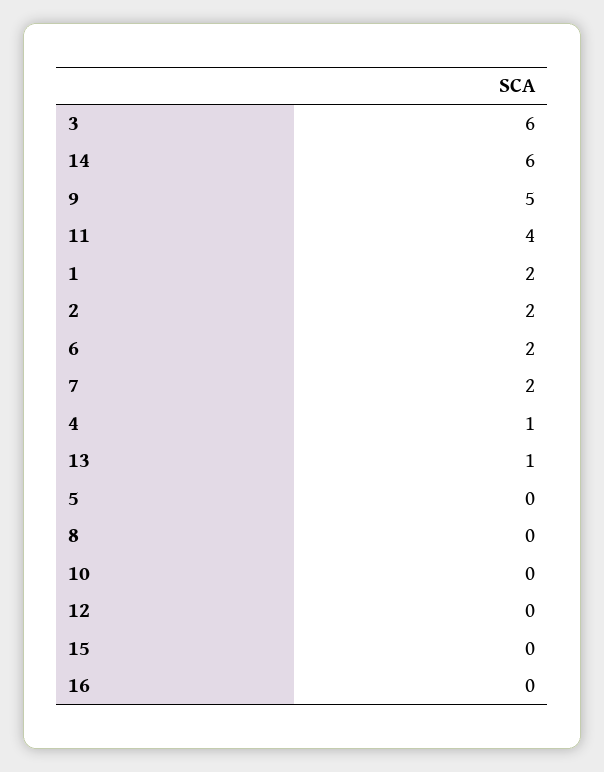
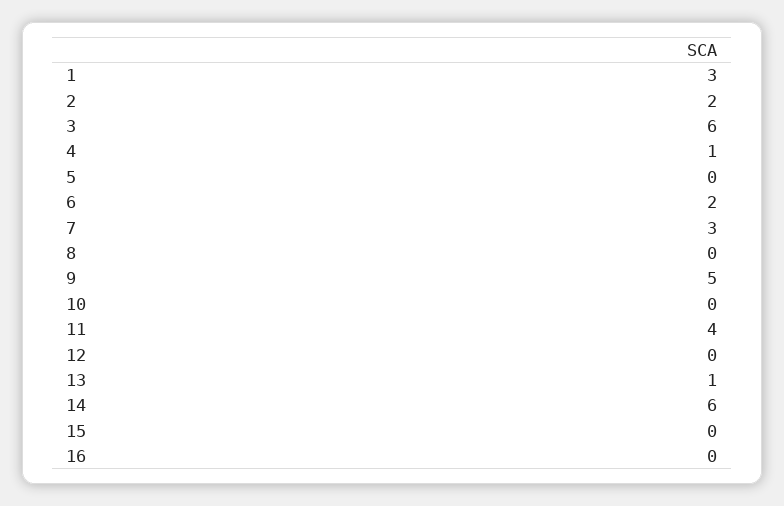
1: 2 -> 3
7: 2 -> 3

